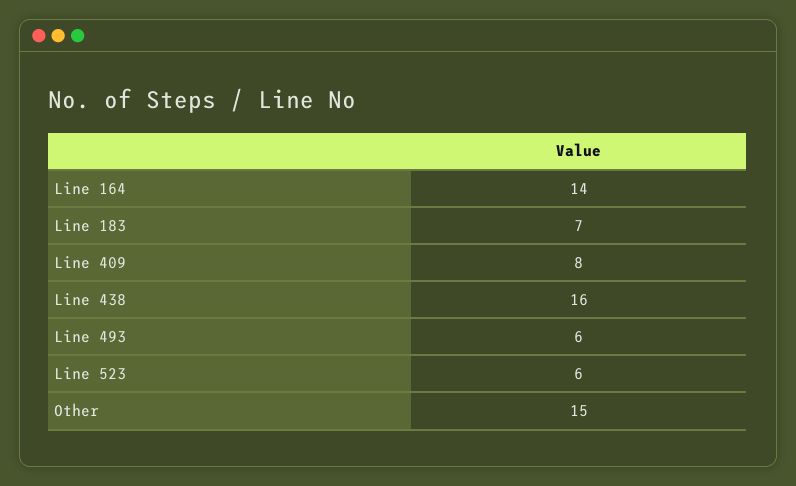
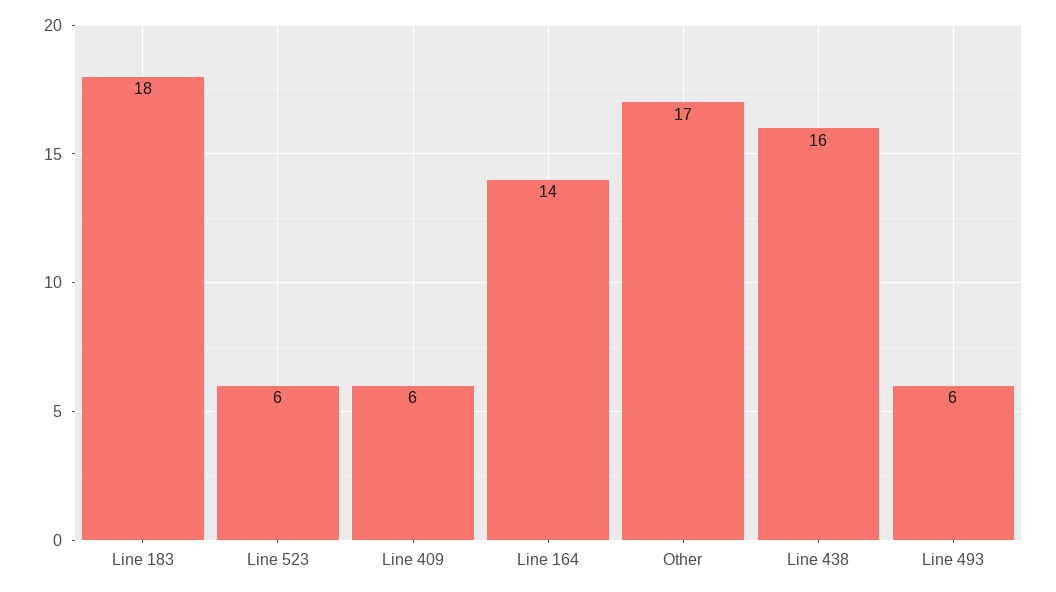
Line 183: 7 -> 18
Line 409: 8 -> 6
Other: 15 -> 17

